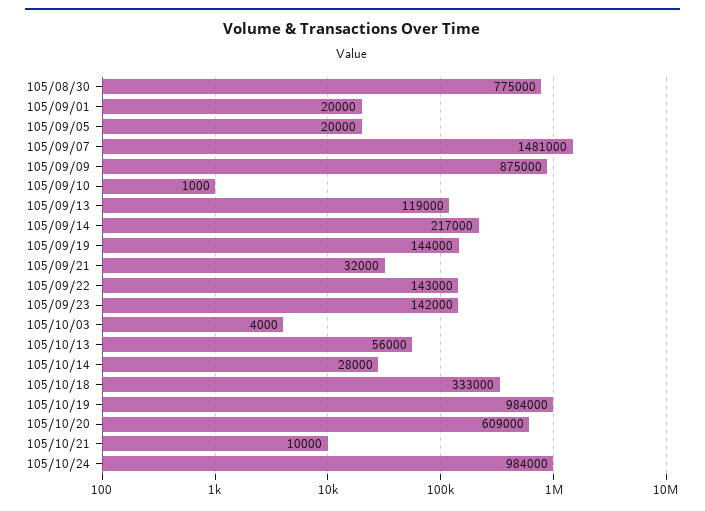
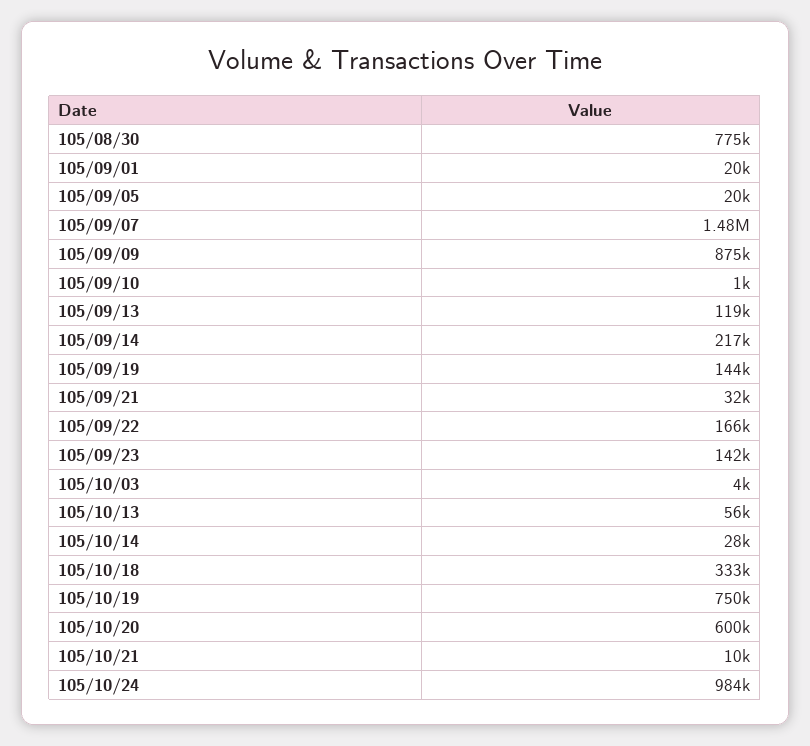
105/09/22: 143000 -> 166000
105/10/19: 984000 -> 750000
105/10/20: 609000 -> 600000

